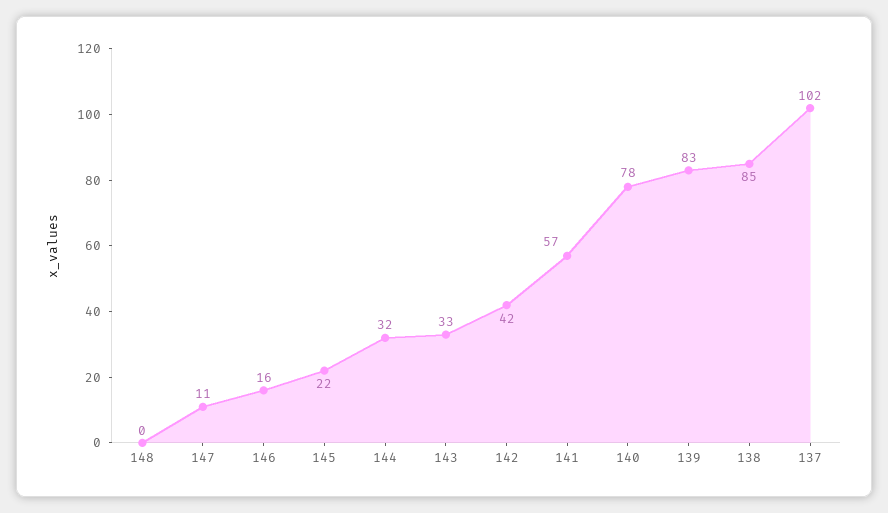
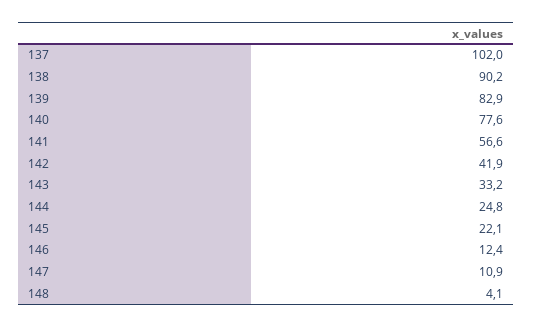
148: 0 -> 4.1
146: 16 -> 12.4
144: 32 -> 24.8
138: 85 -> 90.2

